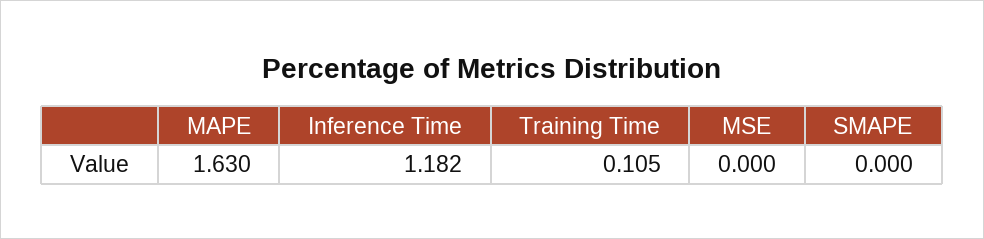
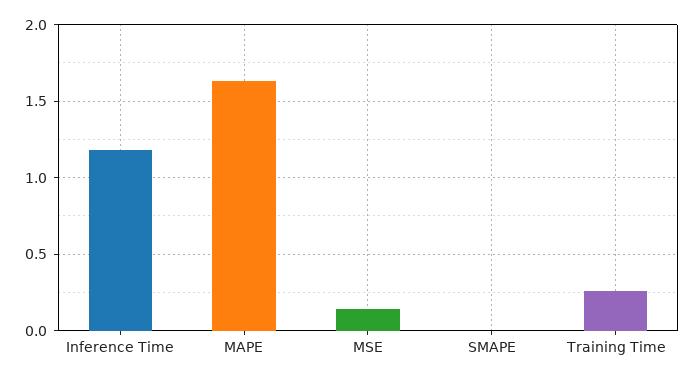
Training Time: 0.105 -> 0.25
MSE: 0 -> 0.15

